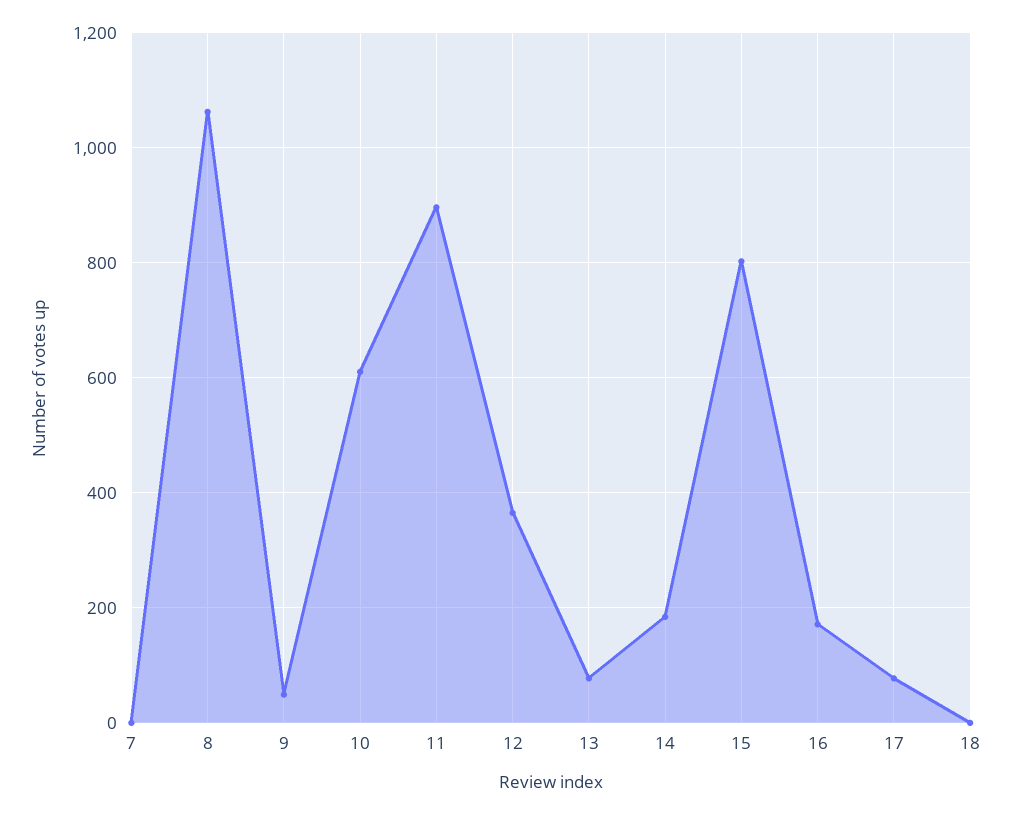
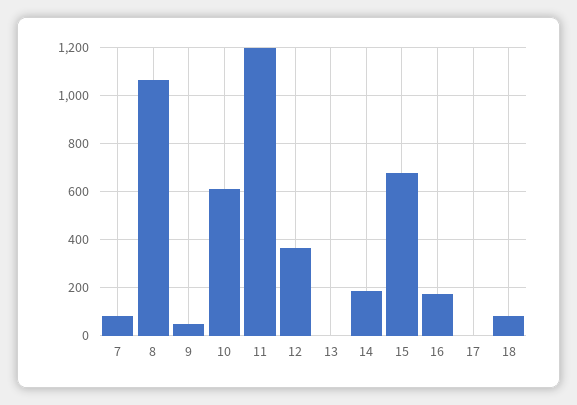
7: 0 -> 75
11: 900 -> 1200
13: 80 -> 0
15: 800 -> 675
17: 80 -> 0
18: 0 -> 75

